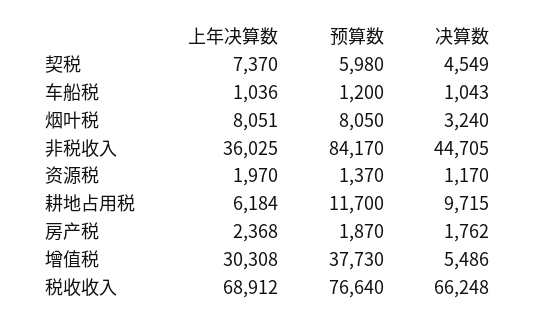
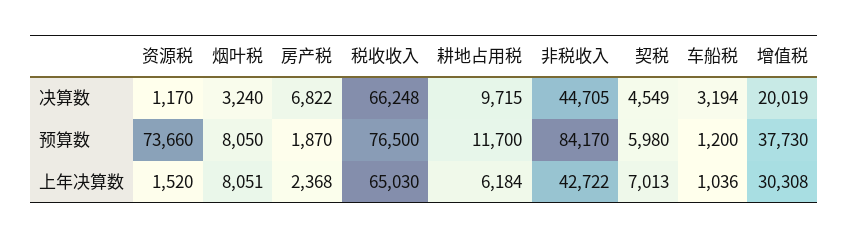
上年决算数, 契税: 7370 -> 7013
决算数, 车船税: 1043 -> 3194
上年决算数, 非税收入: 36025 -> 42722
上年决算数, 资源税: 1970 -> 1520
预算数, 资源税: 1370 -> 73660
决算数, 房产税: 1762 -> 6822
决算数, 增值税: 5486 -> 20019
上年决算数, 税收收入: 68912 -> 65030
预算数, 税收收入: 76640 -> 76500

